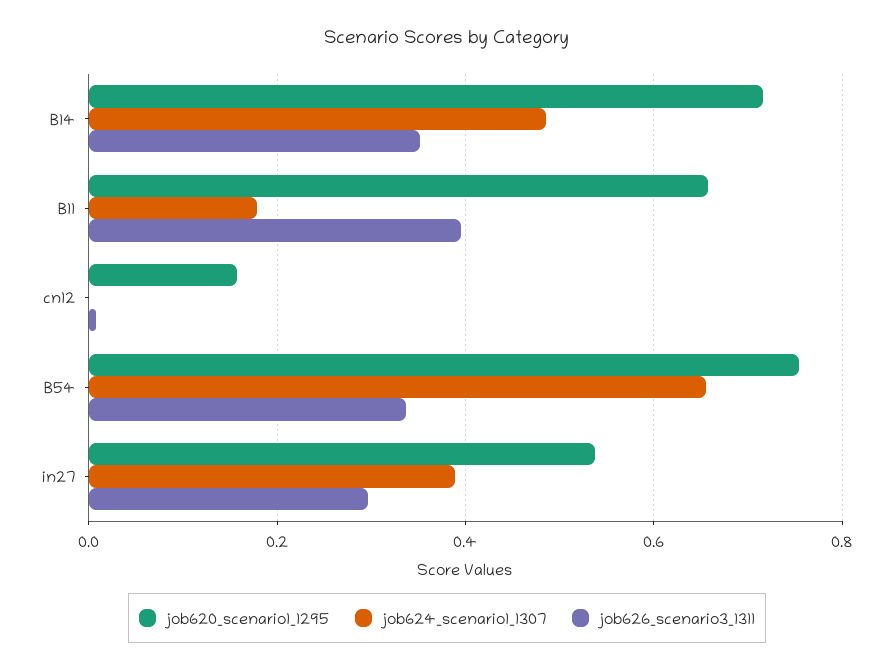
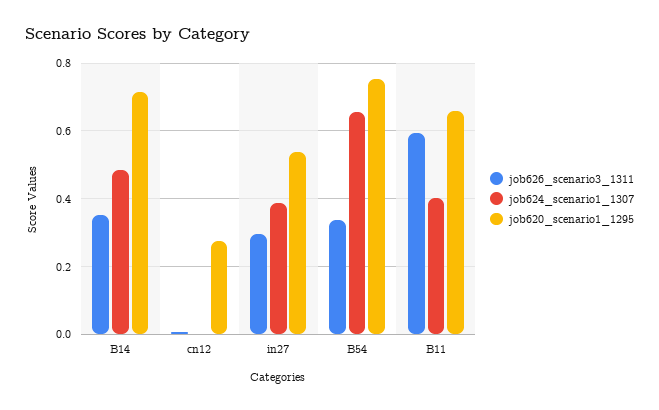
job624_scenario1_1307, B11: 0.18 -> 0.4
job626_scenario3_1311, B11: 0.4 -> 0.6
job620_scenario1_1295, cn12: 0.16 -> 0.28

